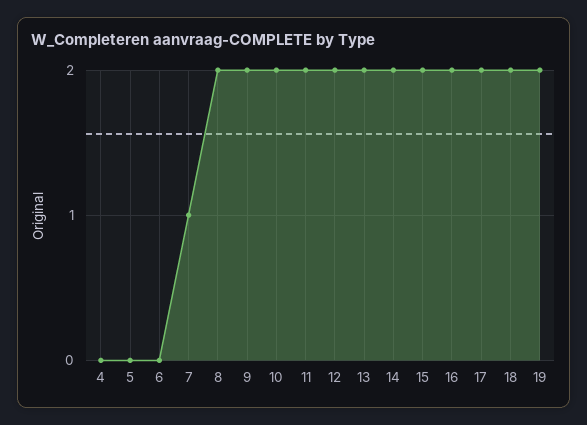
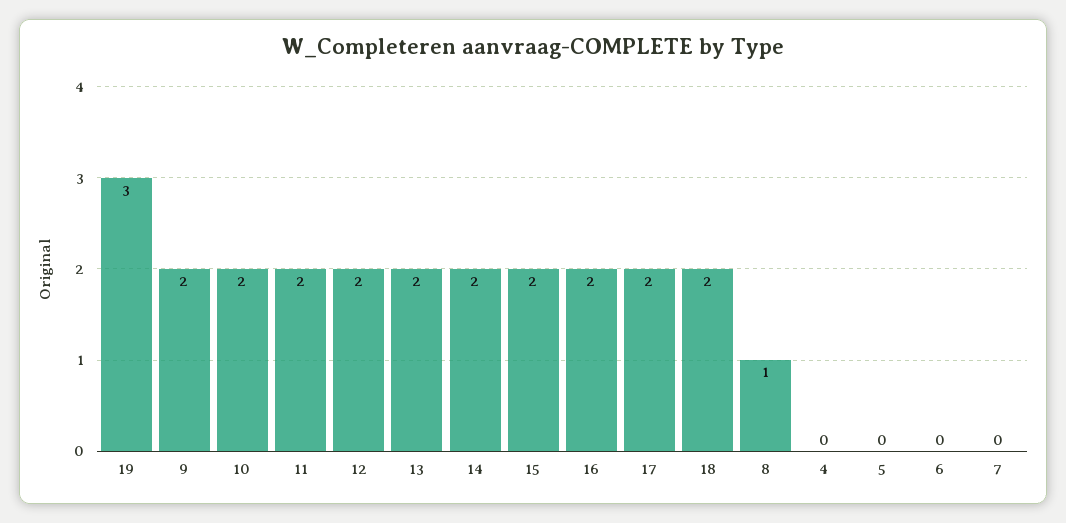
7: 1 -> 0
8: 2 -> 1
19: 2 -> 3

